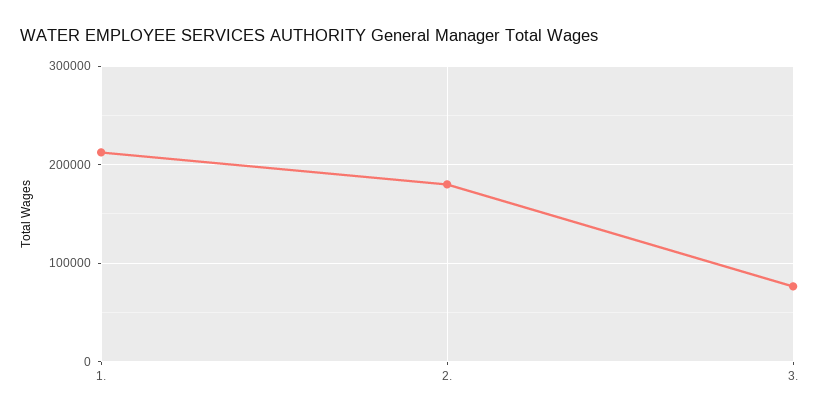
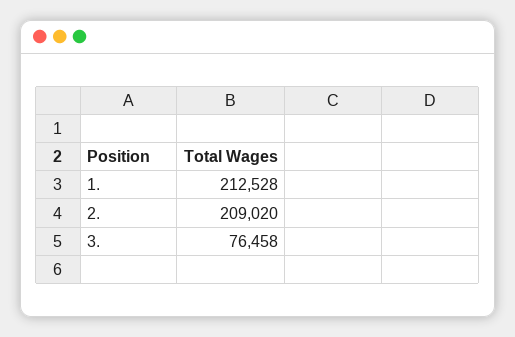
2.: 180000 -> 209020

